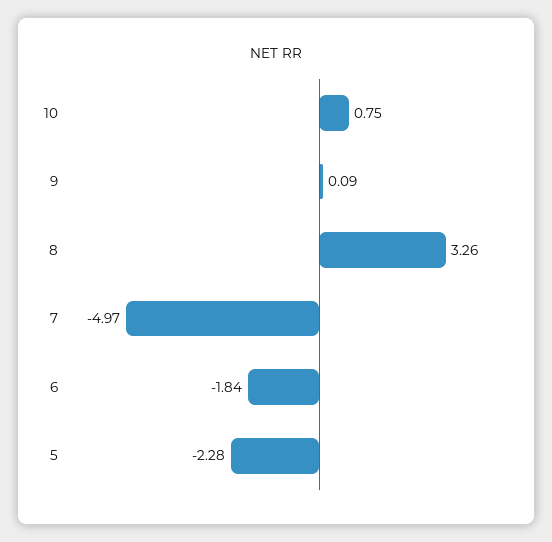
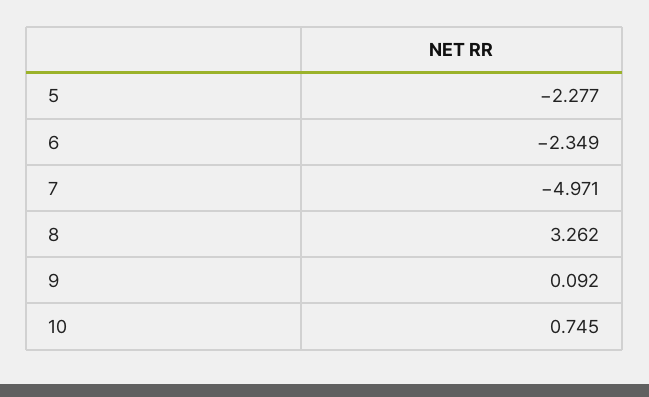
6: -1.84 -> -2.349

